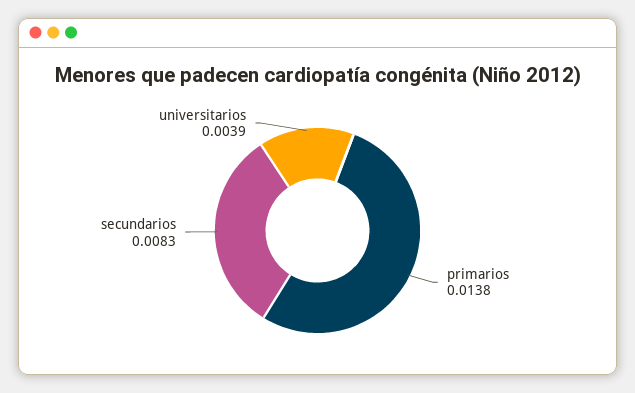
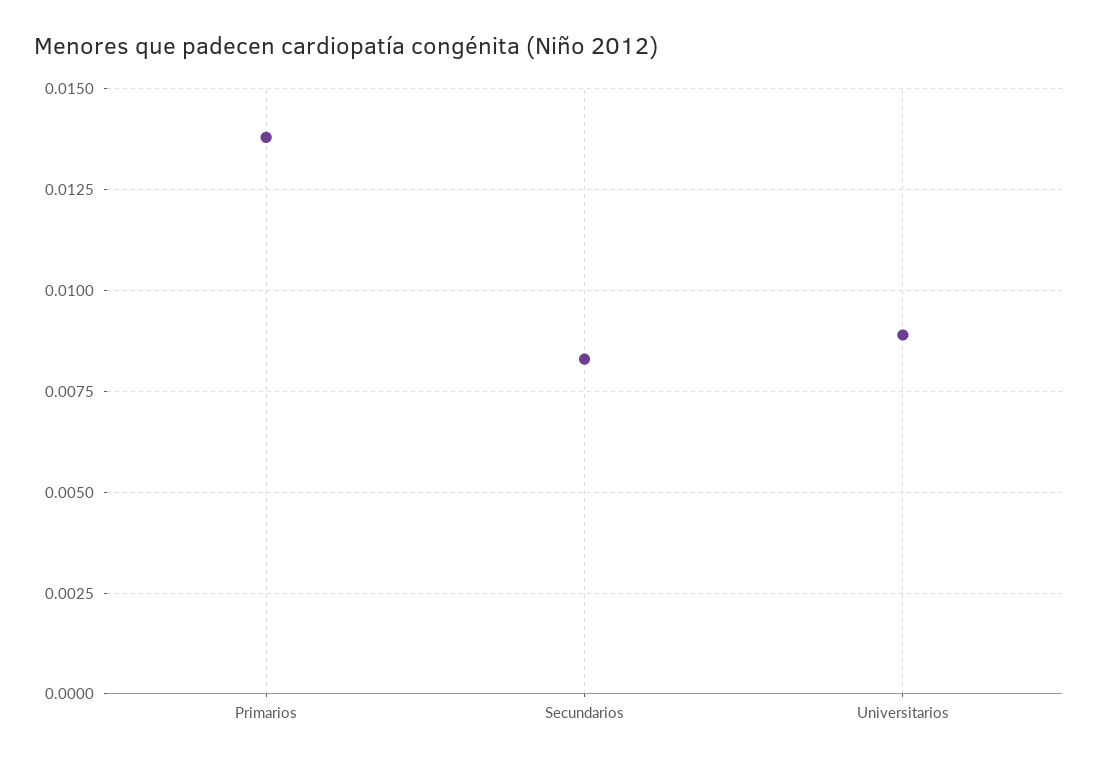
universitarios: 0.0039 -> 0.009

